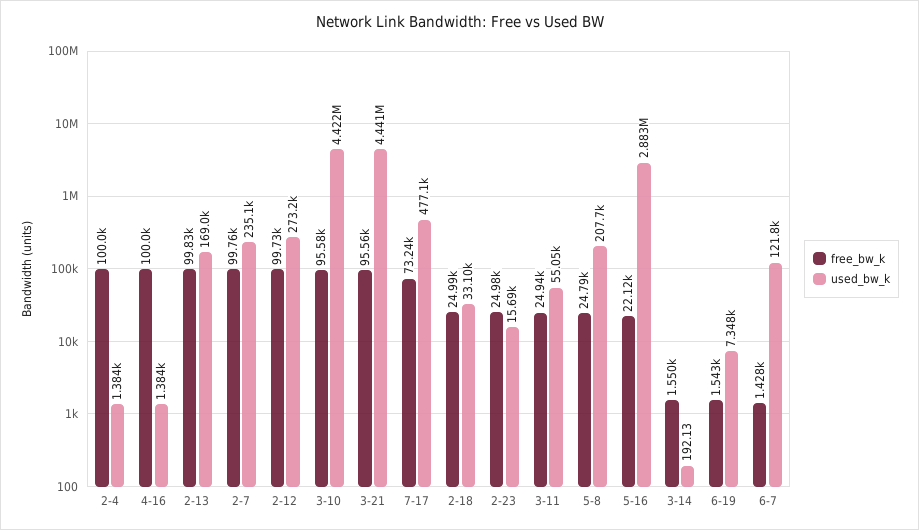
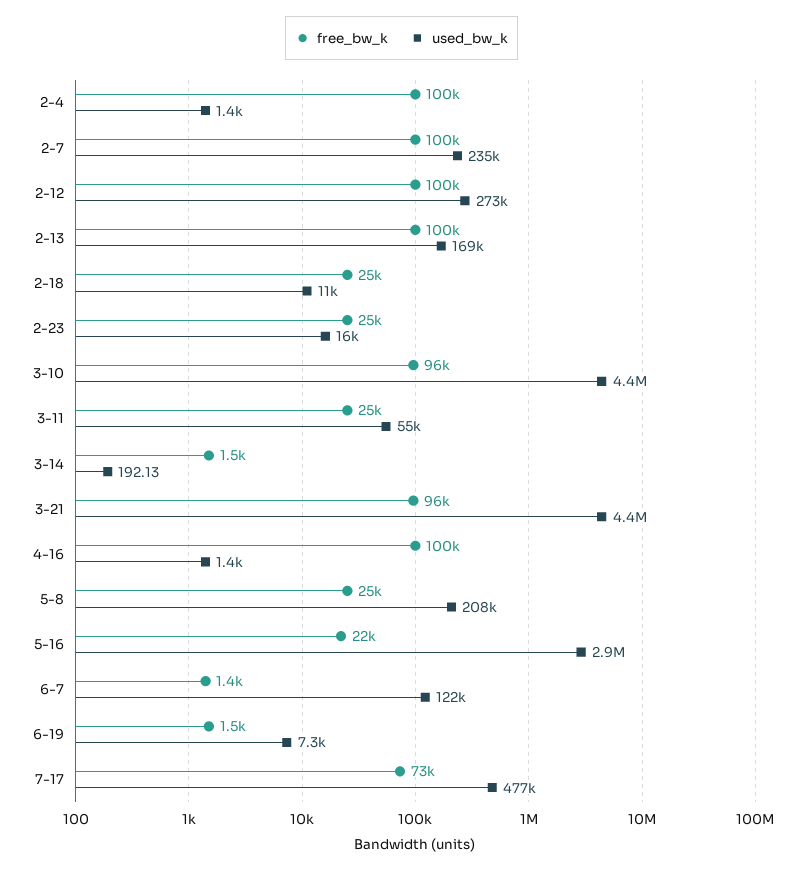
used_bw_k, 2-18: 33100 -> 11000

